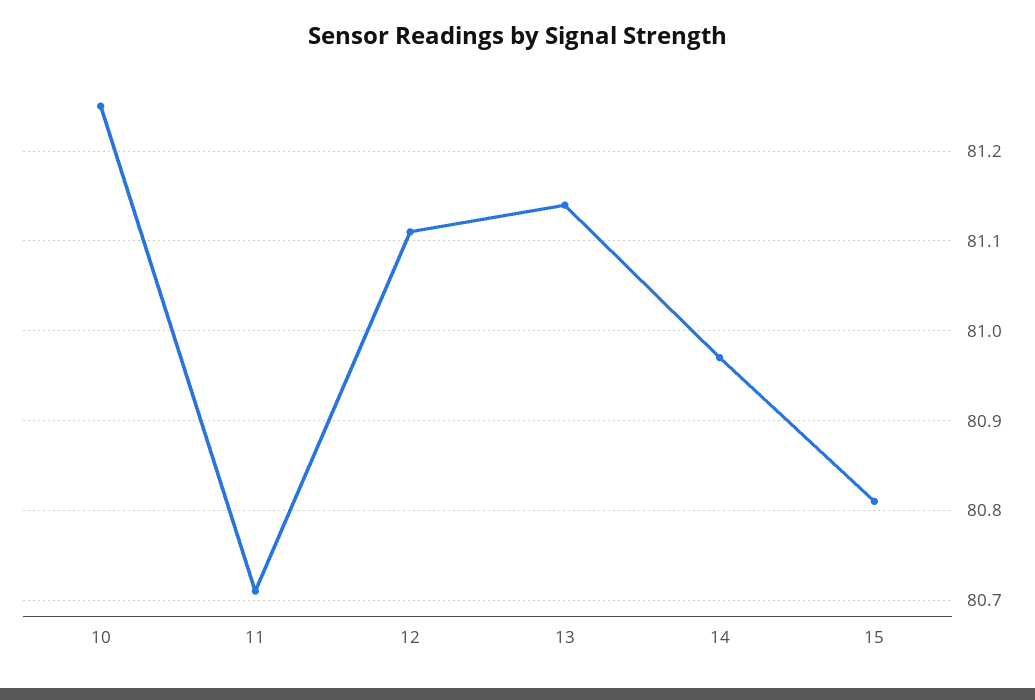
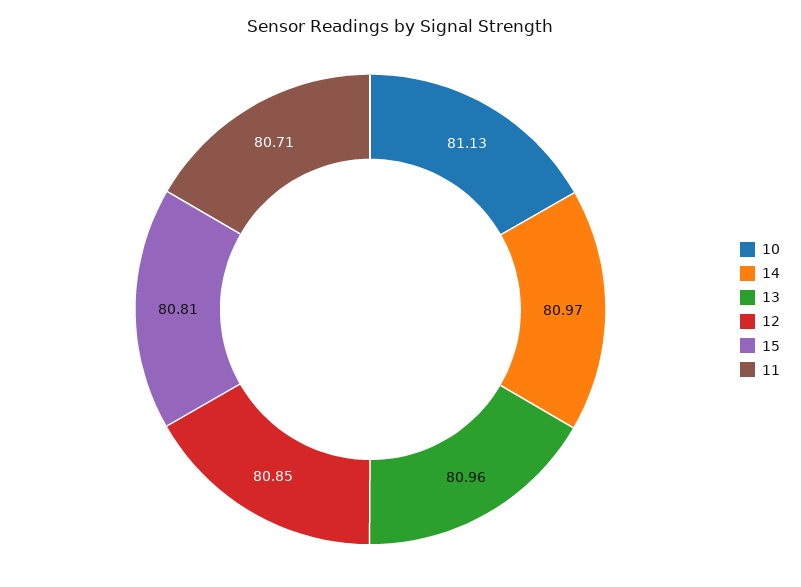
10: 81.25 -> 81.13
12: 81.11 -> 80.85
13: 81.14 -> 80.96

